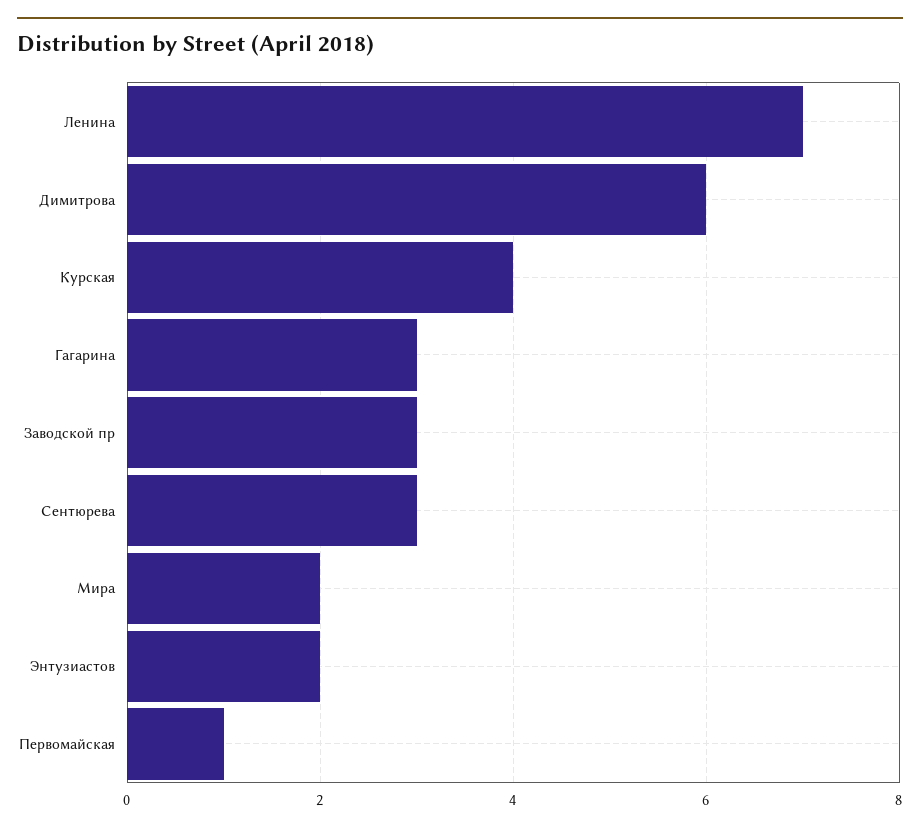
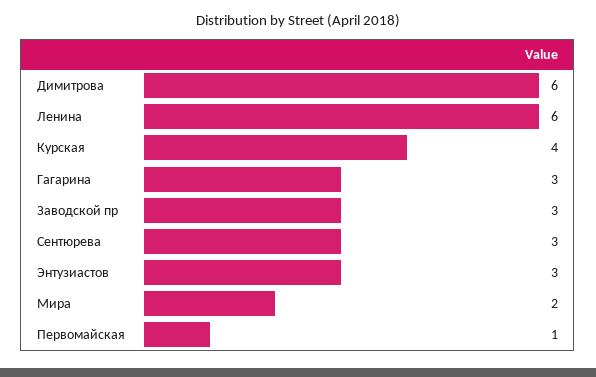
Ленина: 7 -> 6
Энтузиастов: 2 -> 3

